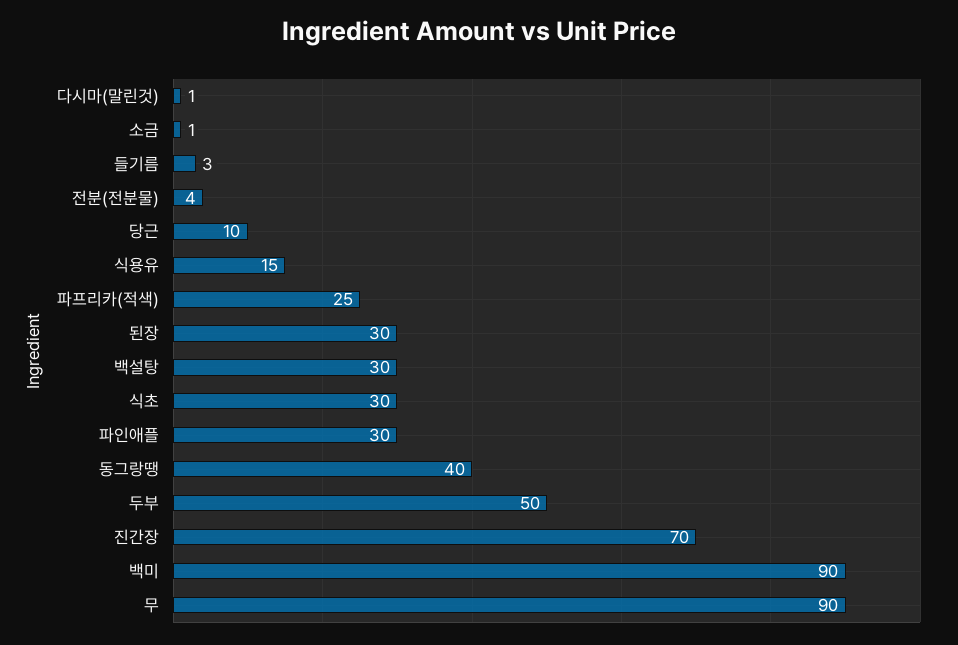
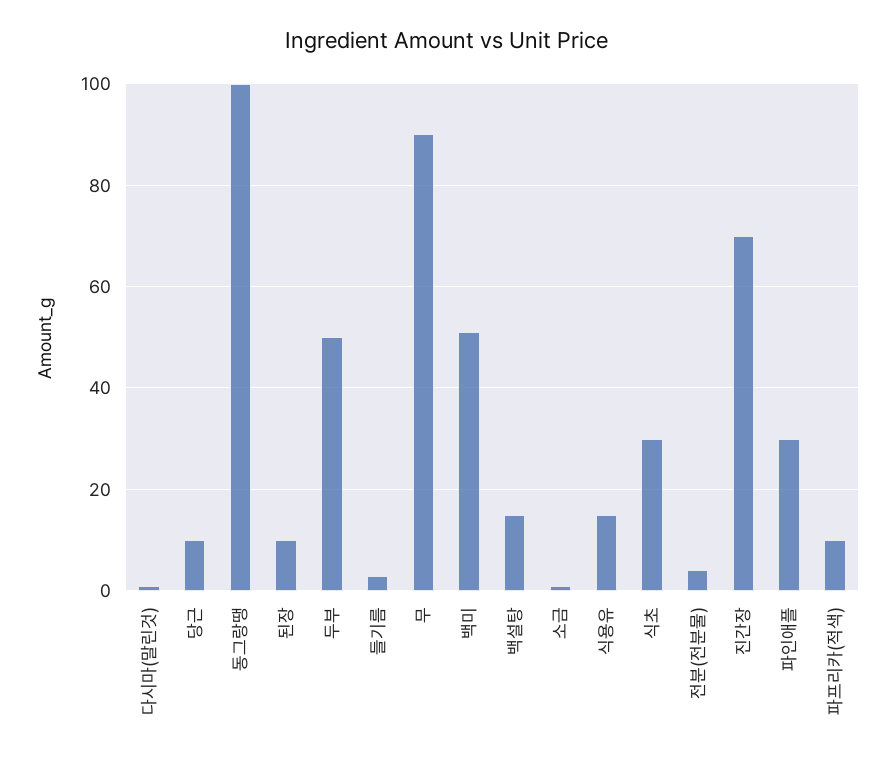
파프리카(적색): 25 -> 10
된장: 30 -> 10
백설탕: 30 -> 15
동그랑땡: 40 -> 100
백미: 90 -> 50

